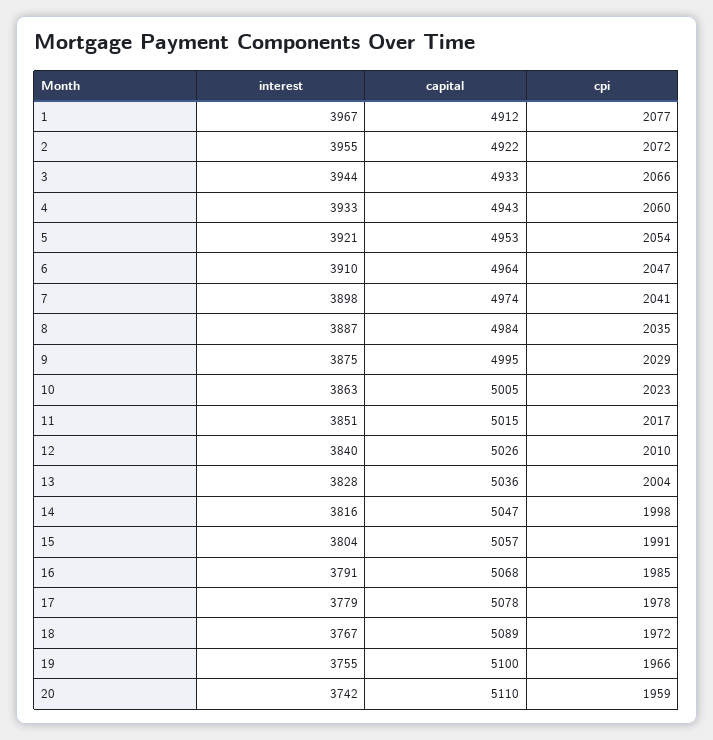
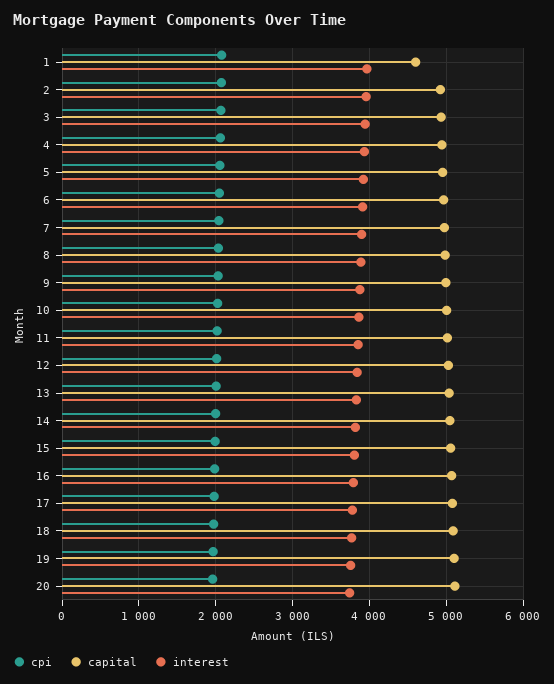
capital, 1: 4912 -> 4600

